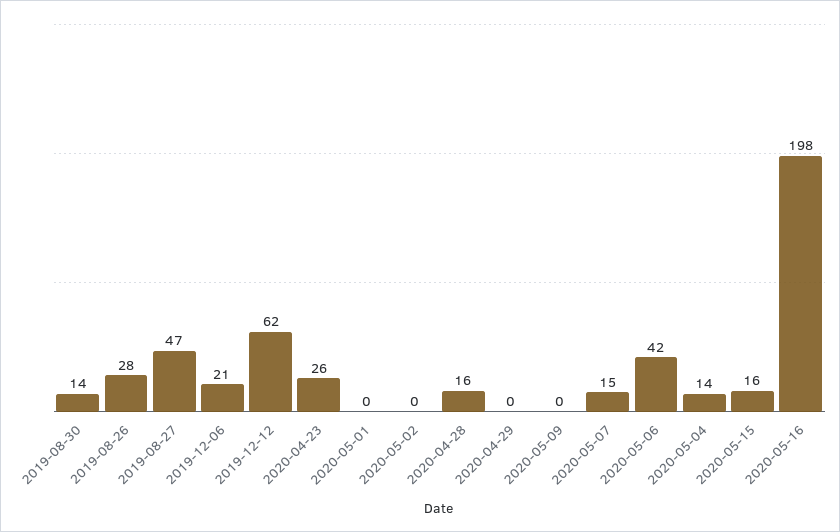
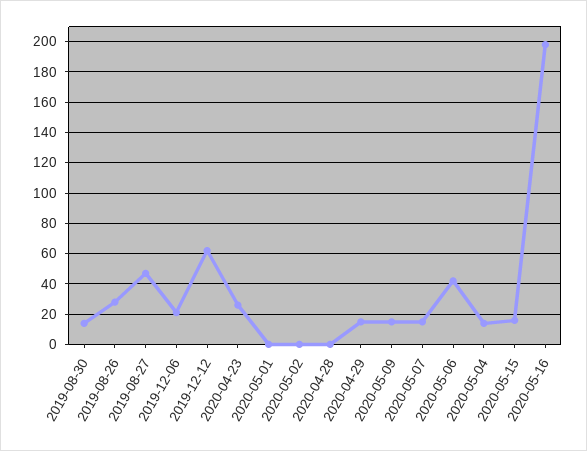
2020-04-28: 16 -> 0
2020-04-29: 0 -> 15
2020-05-09: 0 -> 15

